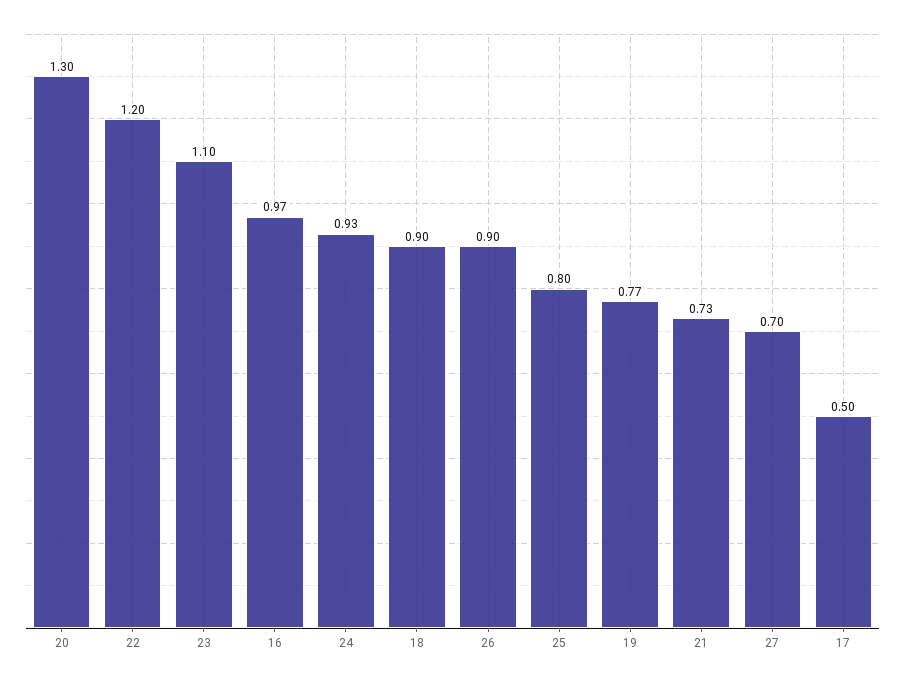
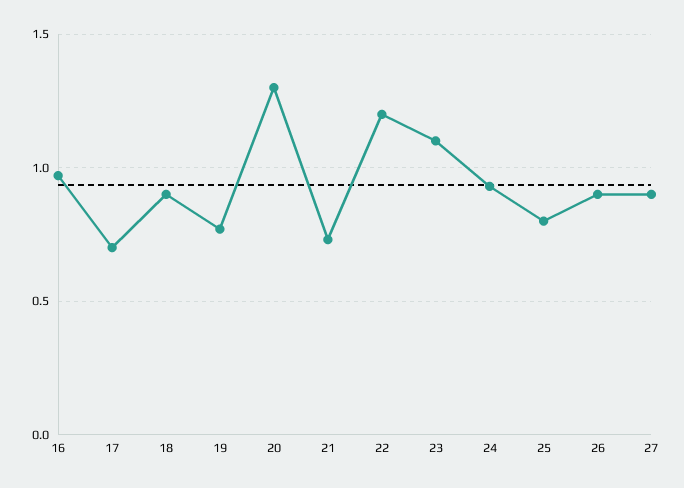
27: 0.7 -> 0.9
17: 0.5 -> 0.7

